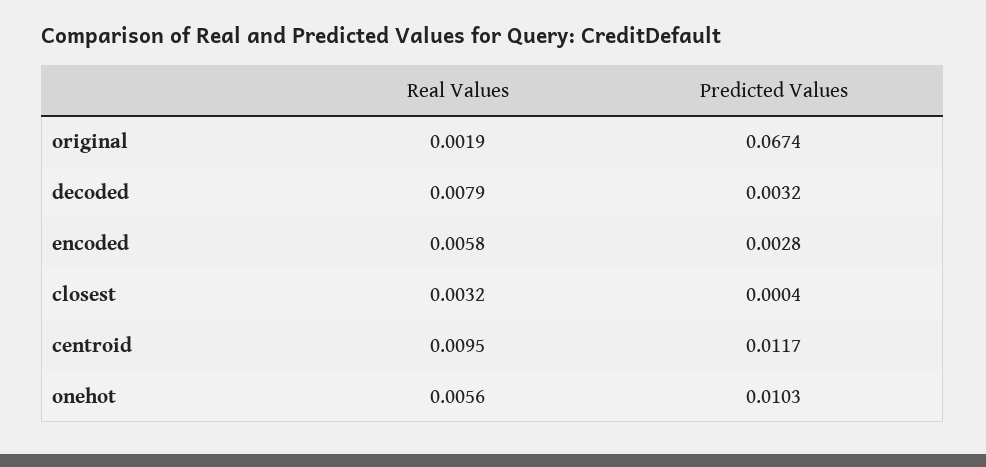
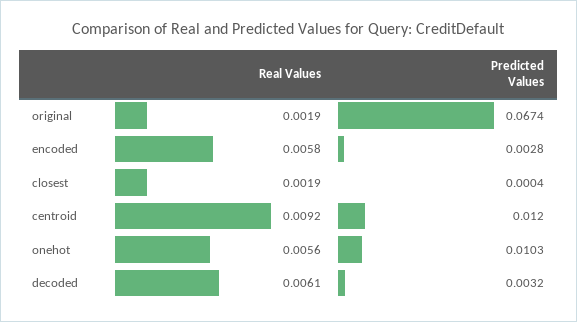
Real Values, decoded: 0.0079 -> 0.0061
Real Values, closest: 0.0032 -> 0.0019
Real Values, centroid: 0.0095 -> 0.0092
Predicted Values, centroid: 0.0117 -> 0.012

